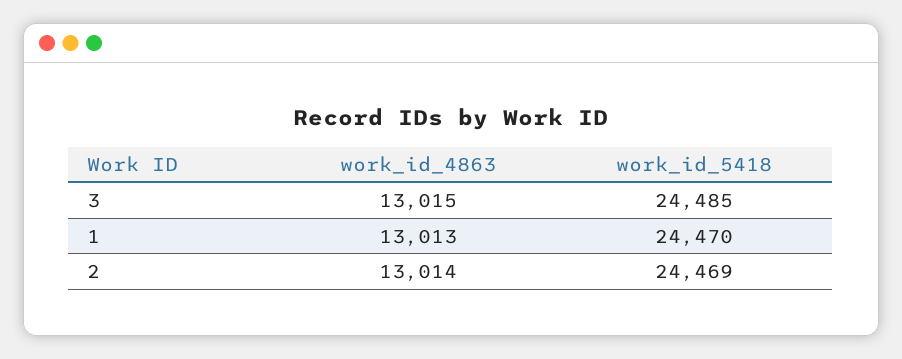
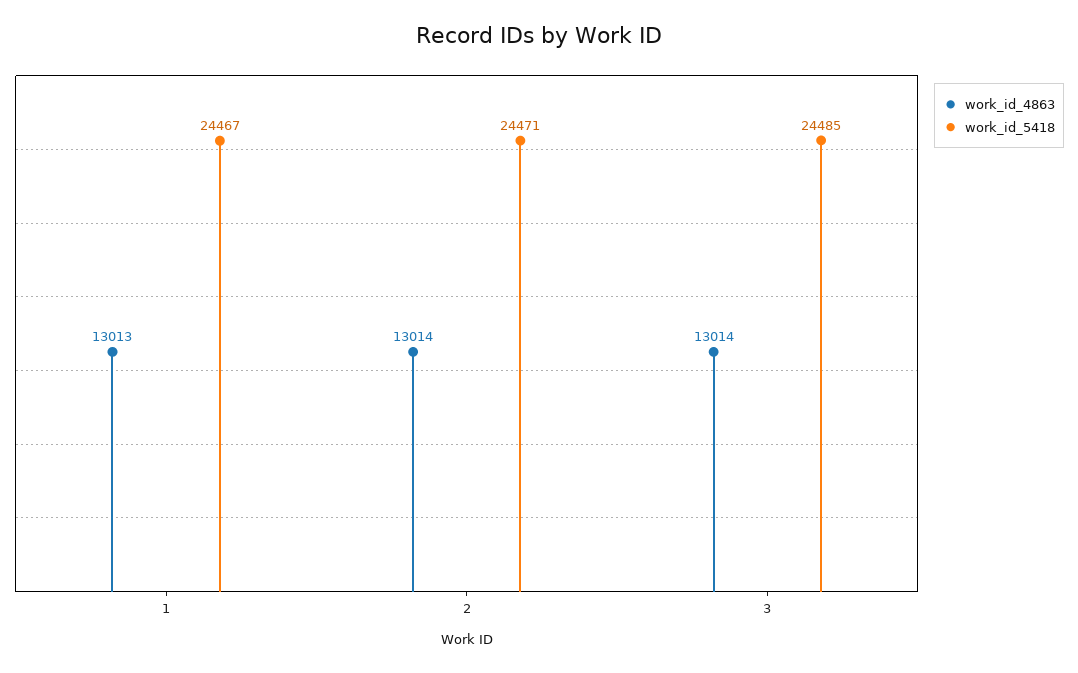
work_id_4863, 3: 13015 -> 13014
work_id_5418, 1: 24470 -> 24467
work_id_5418, 2: 24469 -> 24471

